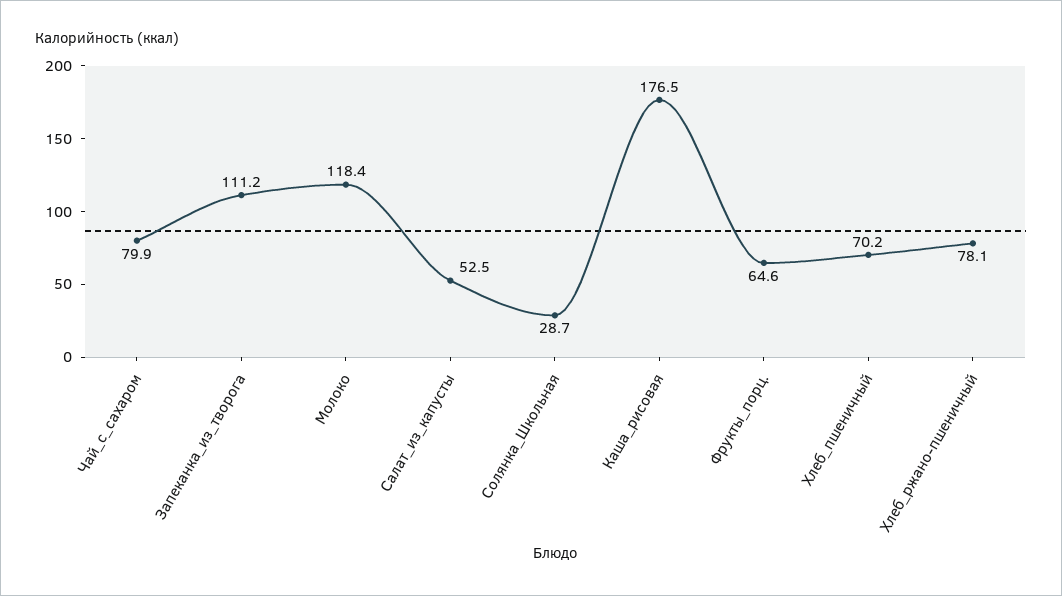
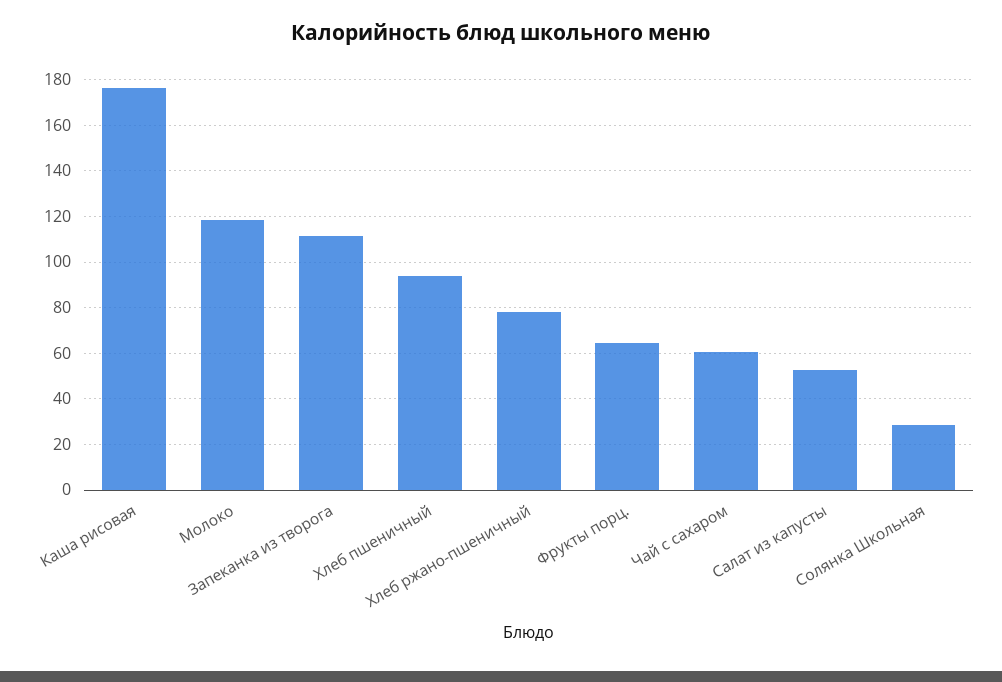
Чай_с_сахаром: 79.9 -> 60
Хлеб_пшеничный: 70.2 -> 95

